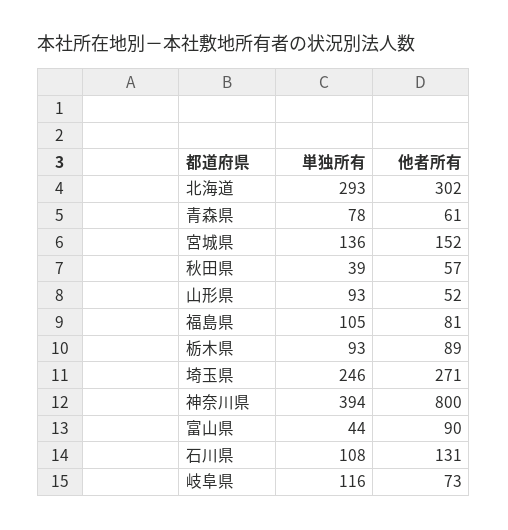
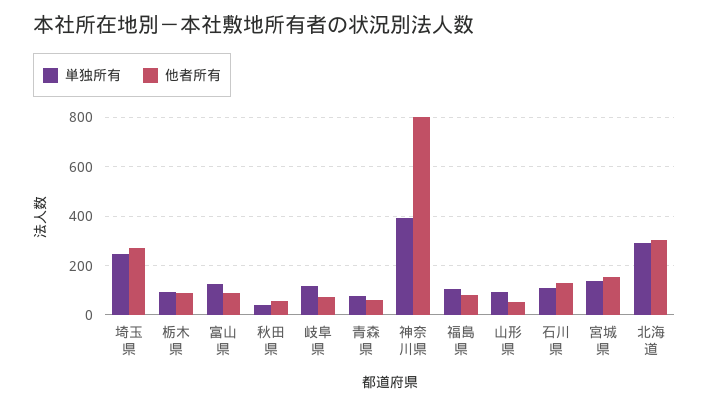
単独所有, 富山県: 44 -> 125

